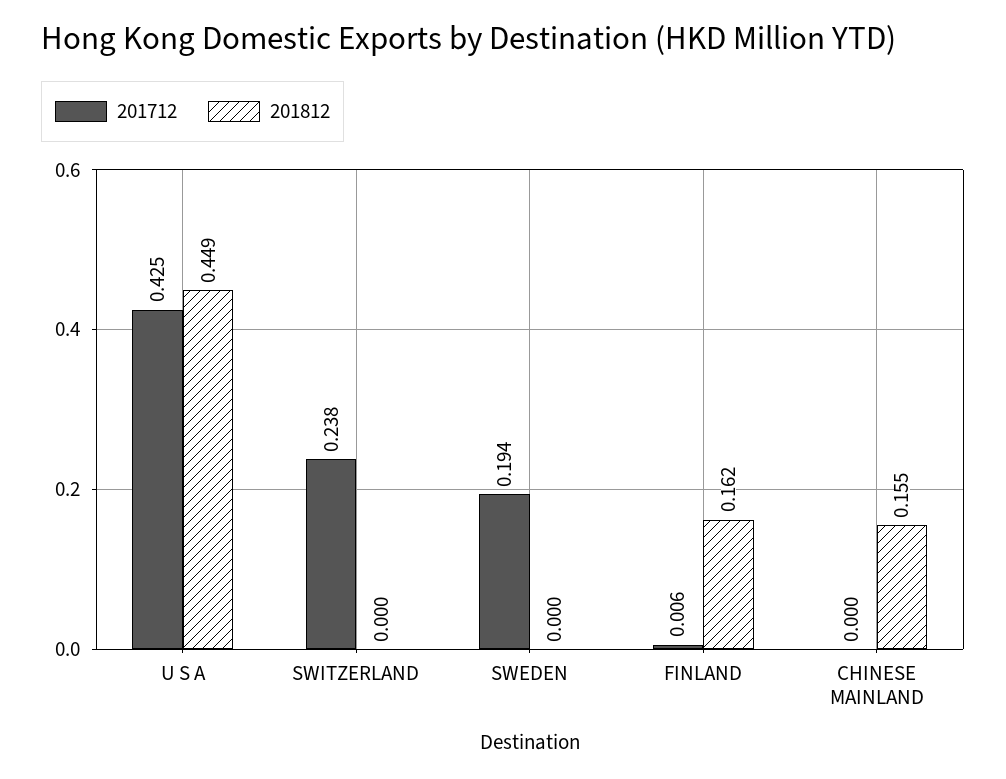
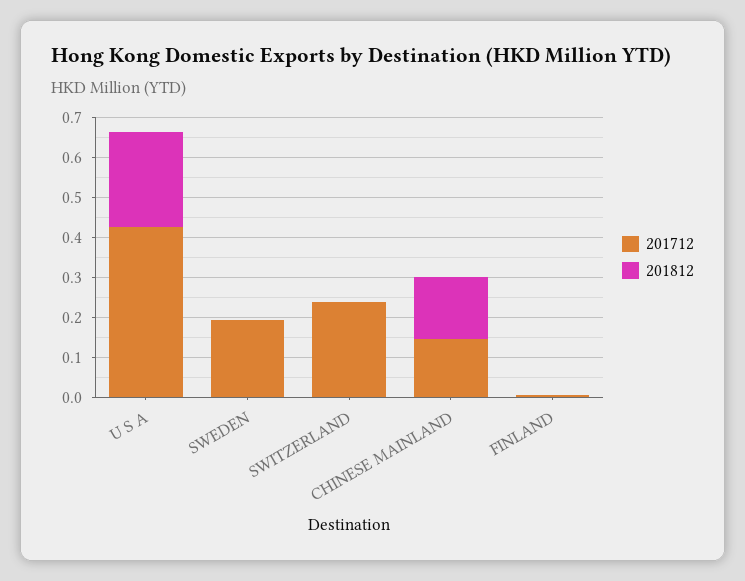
201812, U S A: 0.449 -> 0.24
201812, FINLAND: 0.162 -> 0
201712, CHINESE MAINLAND: 0 -> 0.14

